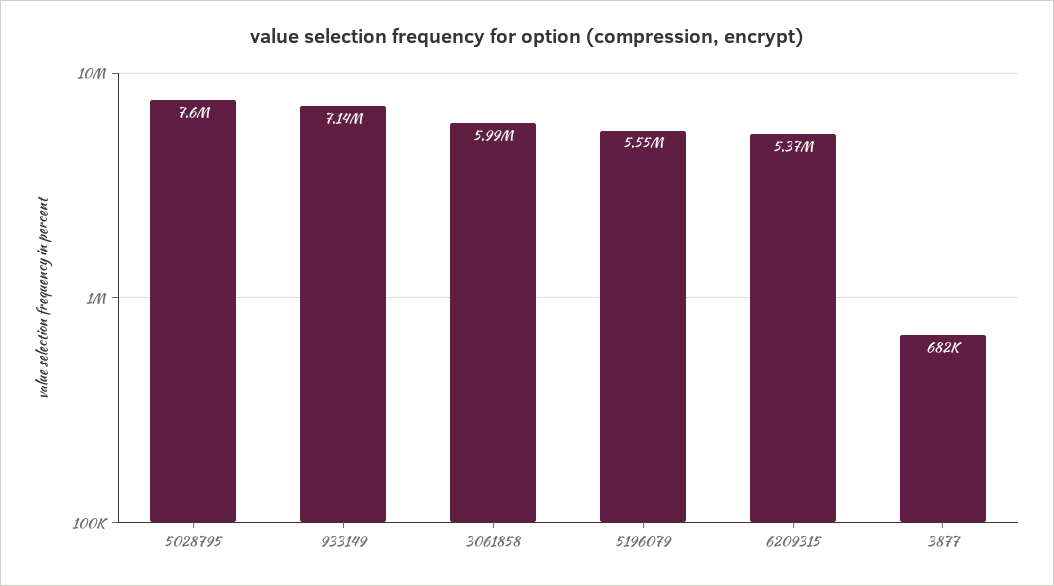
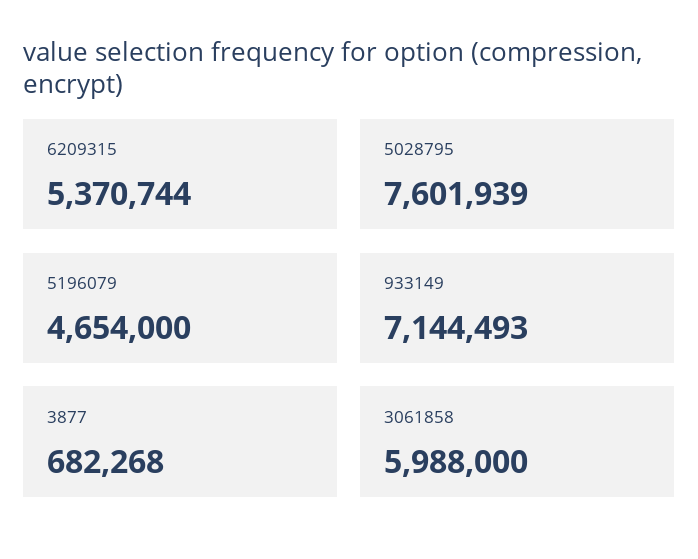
5196079: 5550000 -> 4654000

